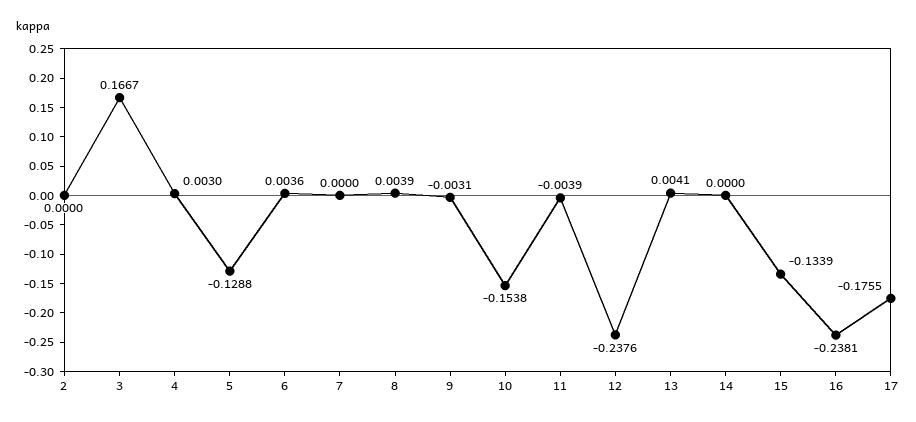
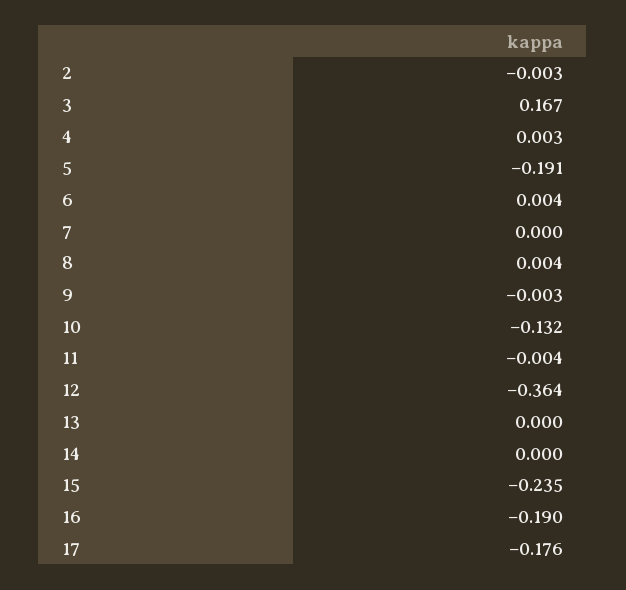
2: 0 -> -0.003
5: -0.1288 -> -0.191
10: -0.1538 -> -0.132
12: -0.2376 -> -0.364
13: 0.0041 -> 0
15: -0.1339 -> -0.235
16: -0.2381 -> -0.19

